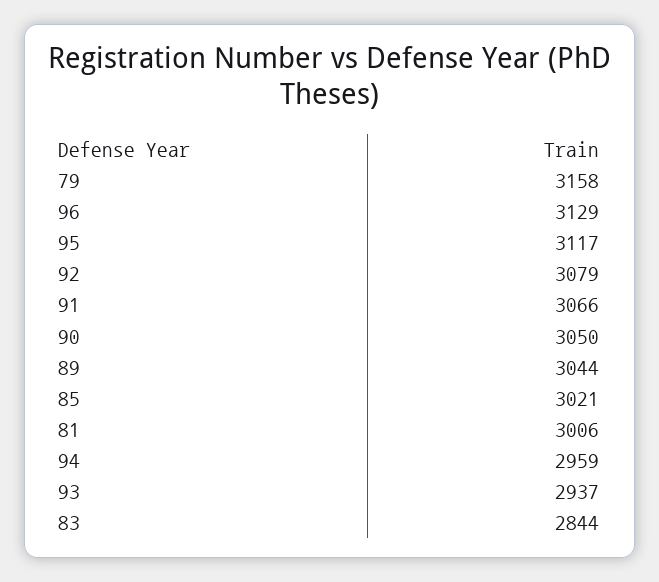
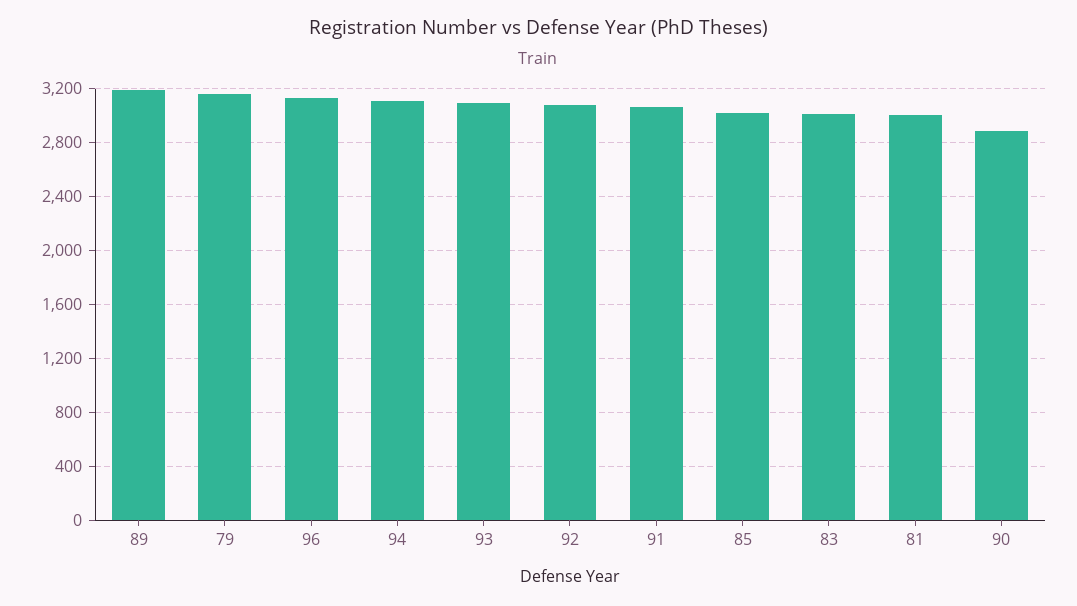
95: 3117 -> none
90: 3050 -> 2900
89: 3044 -> 3200
94: 2959 -> 3100
93: 2937 -> 3100
83: 2844 -> 3000

